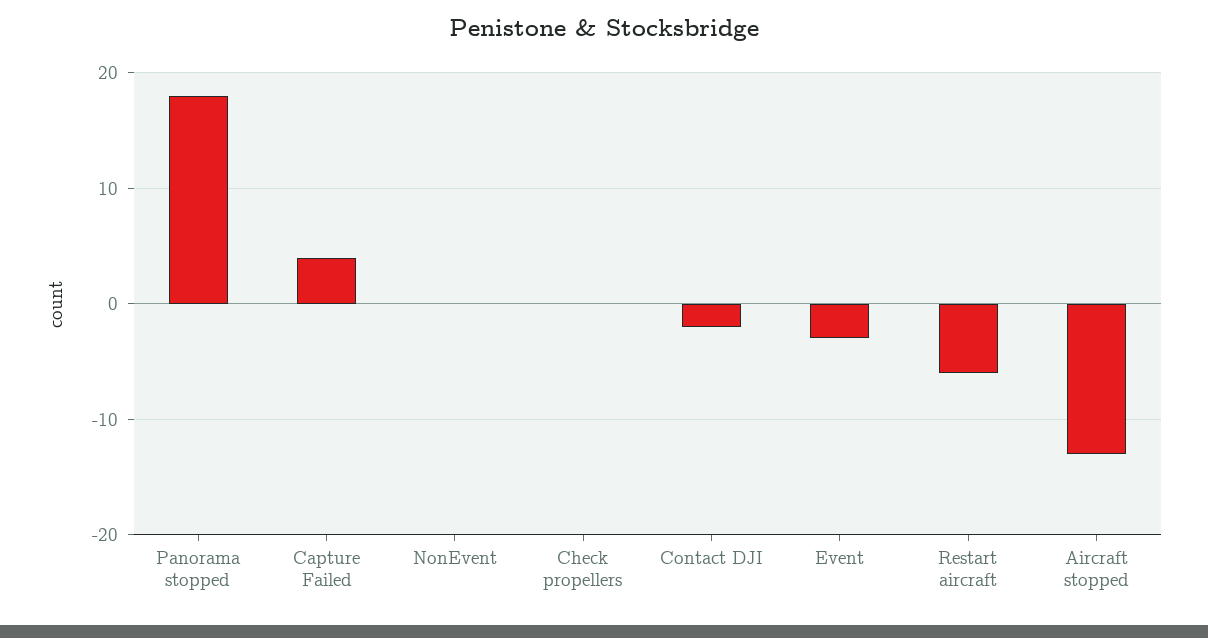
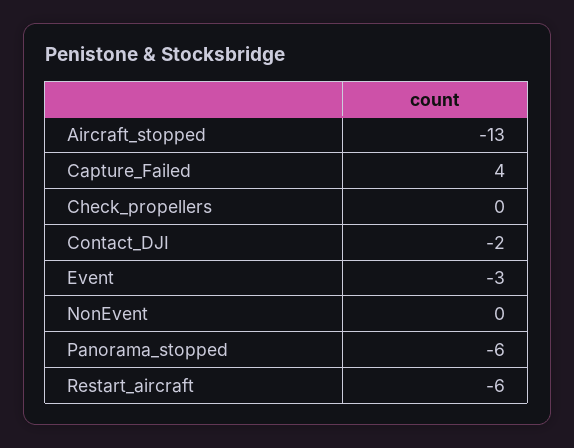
Panorama stopped: 18 -> -6

